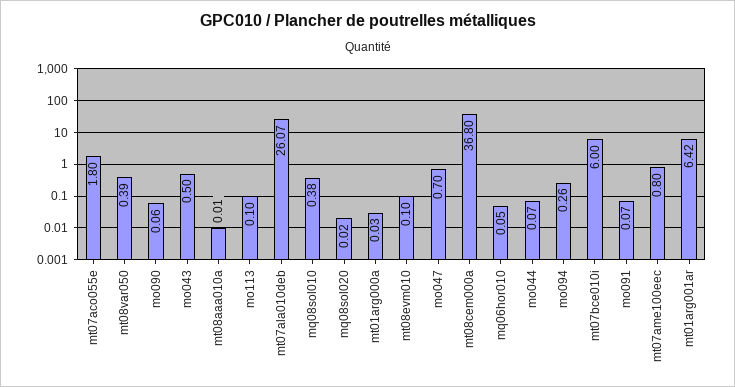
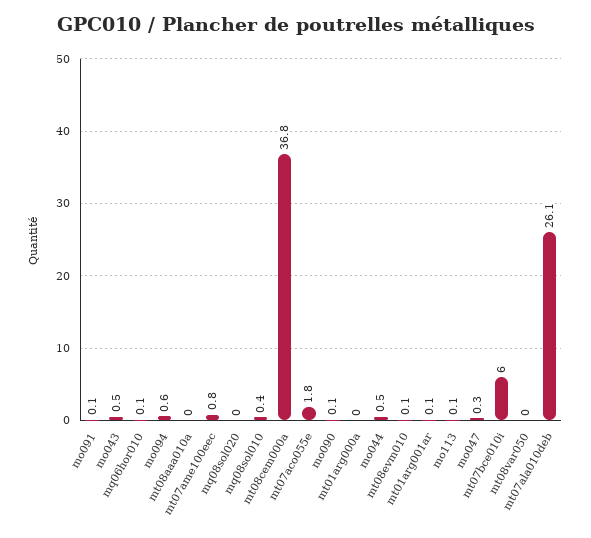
mt08var050: 0.39 -> 0
mo047: 0.7 -> 0.3
mo044: 0.07 -> 0.5
mo094: 0.26 -> 0.6
mt01arg001ar: 6.42 -> 0.1

